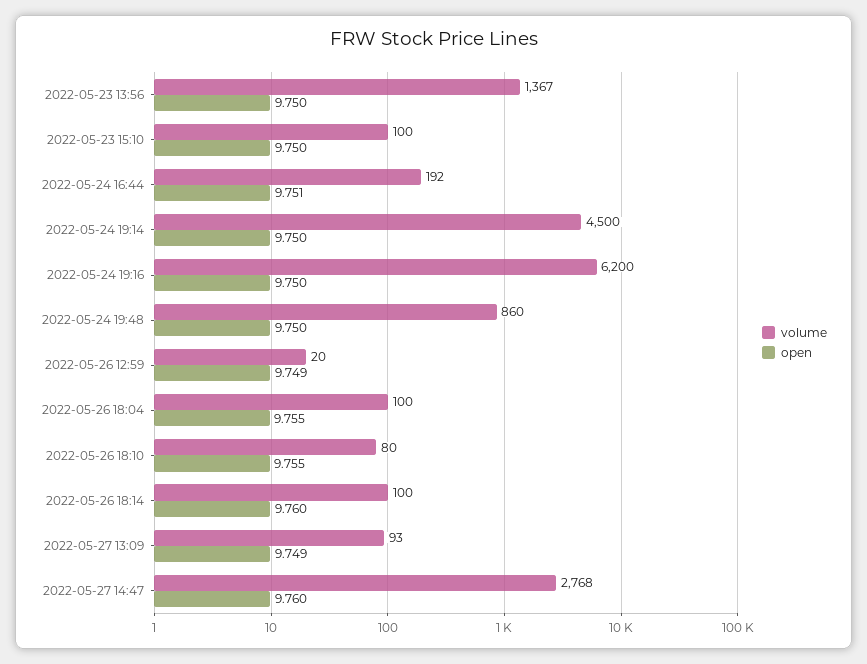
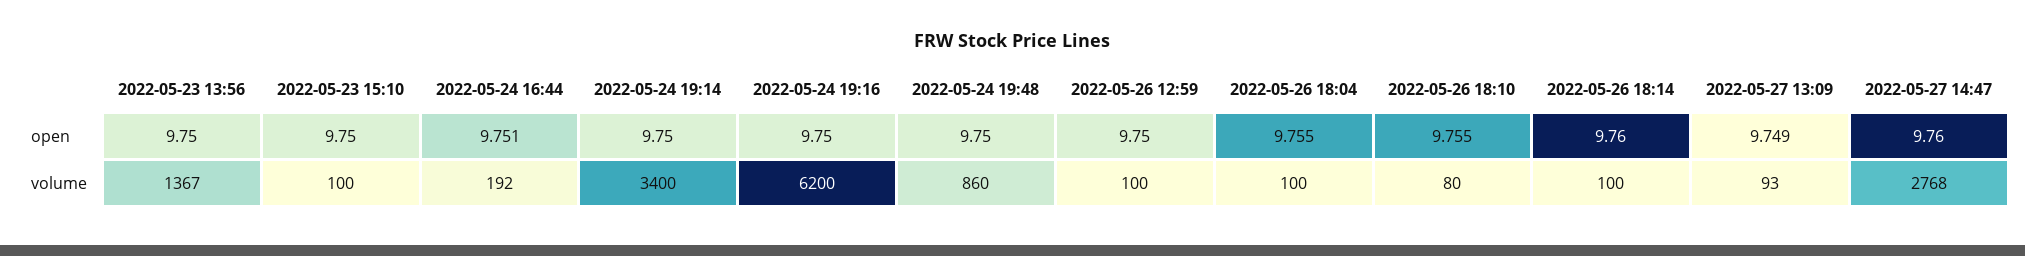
volume, 2022-05-24 19:14: 4500 -> 3400
volume, 2022-05-26 12:59: 20 -> 100
open, 2022-05-26 12:59: 9.749 -> 9.75

